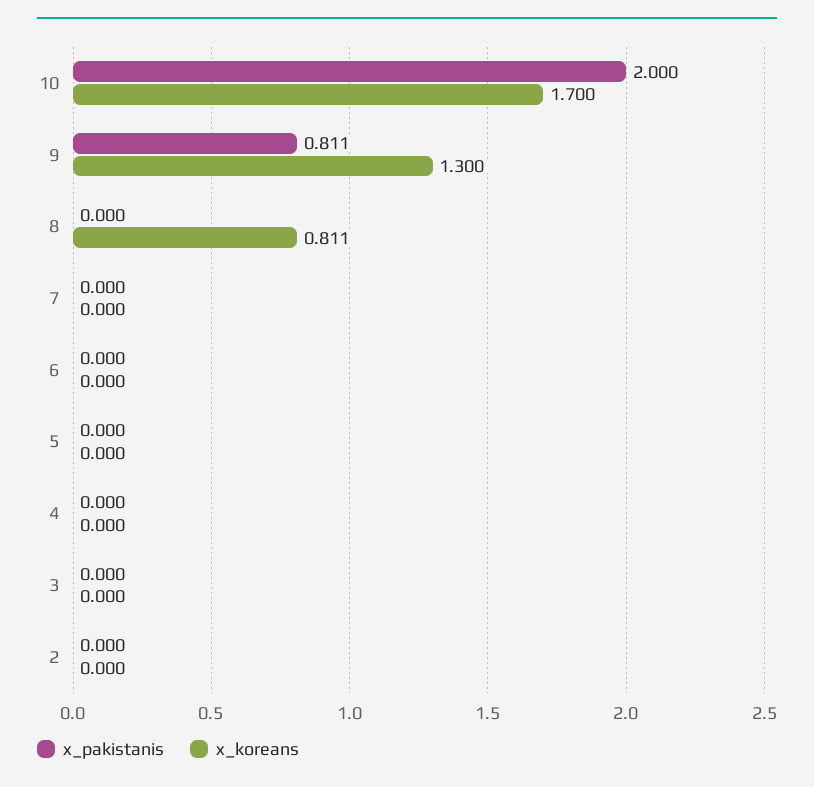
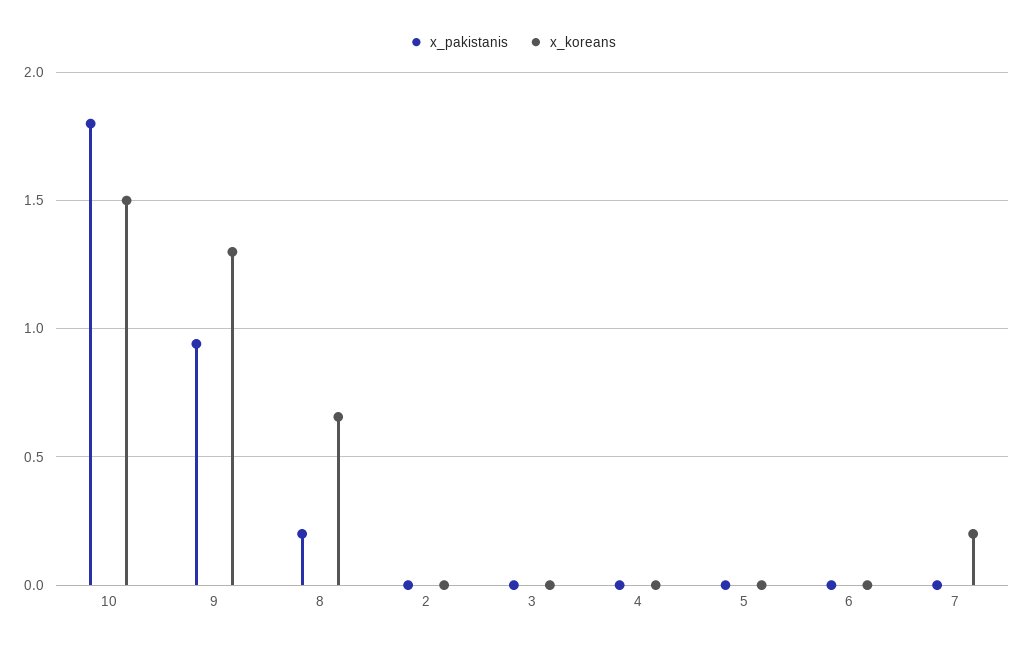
x_pakistanis, 10: 2 -> 1.8
x_koreans, 10: 1.7 -> 1.5
x_pakistanis, 9: 0.811 -> 0.95
x_pakistanis, 8: 0 -> 0.2
x_koreans, 8: 0.811 -> 0.65
x_koreans, 7: 0 -> 0.2

